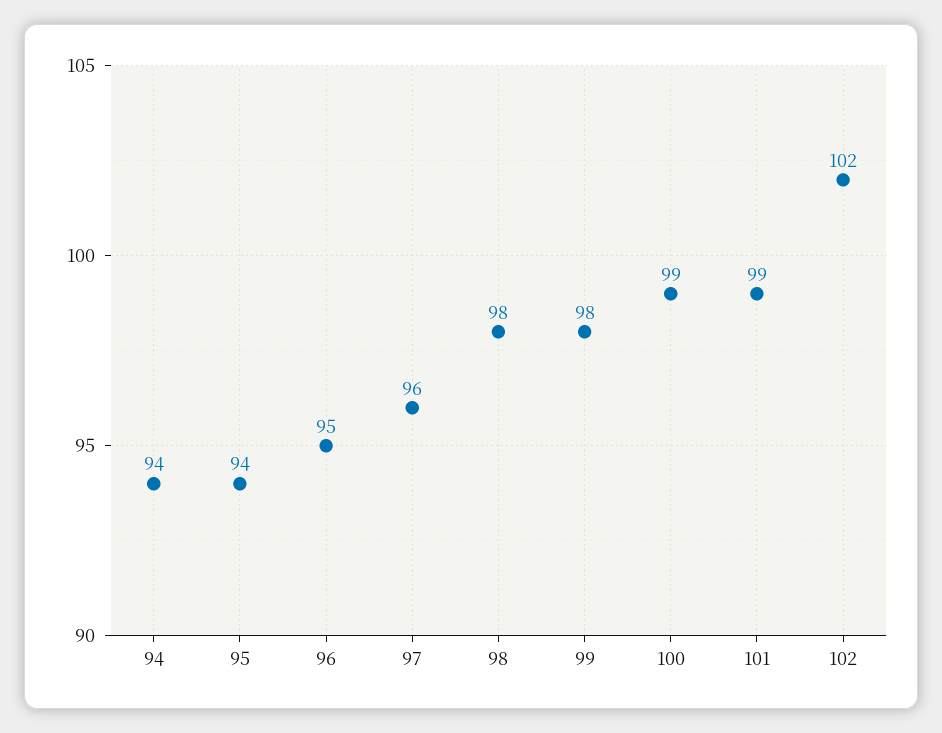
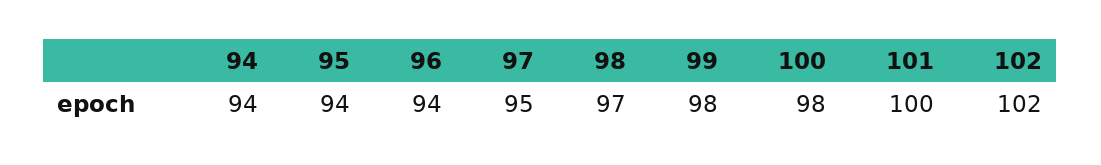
96: 95 -> 94
97: 96 -> 95
98: 98 -> 97
100: 99 -> 98
101: 99 -> 100

